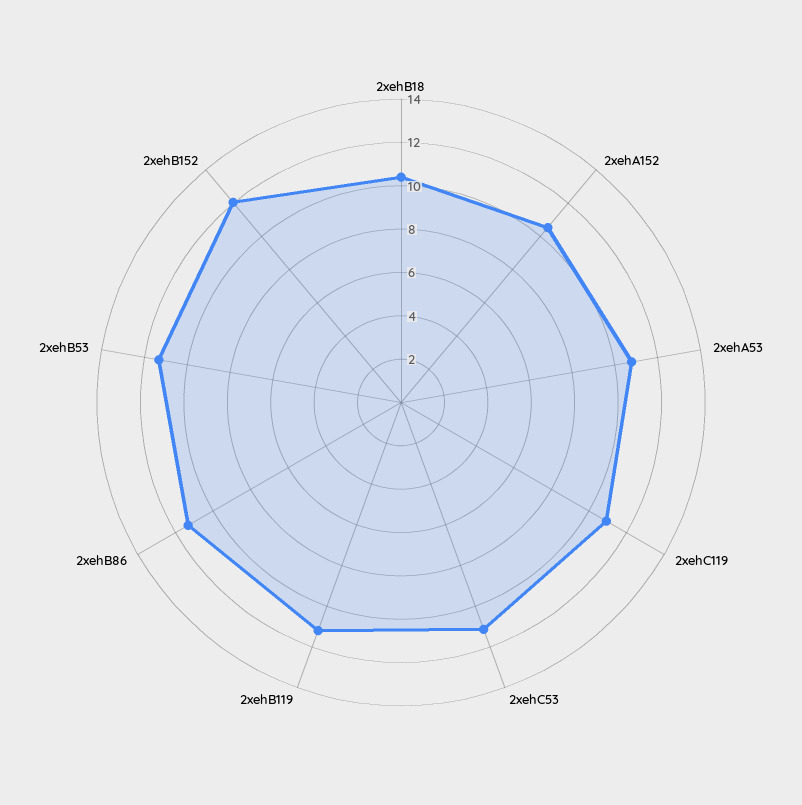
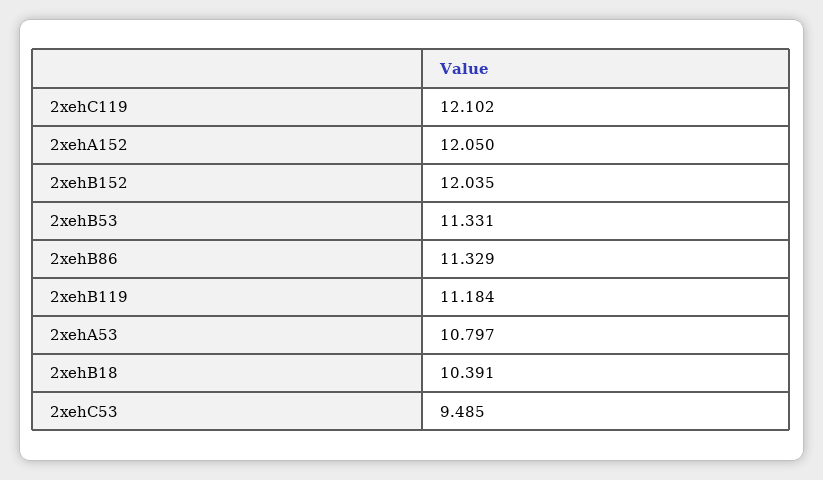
2xehA152: 10.5 -> 12.05
2xehC119: 11 -> 12.102
2xehC53: 11 -> 9.485

